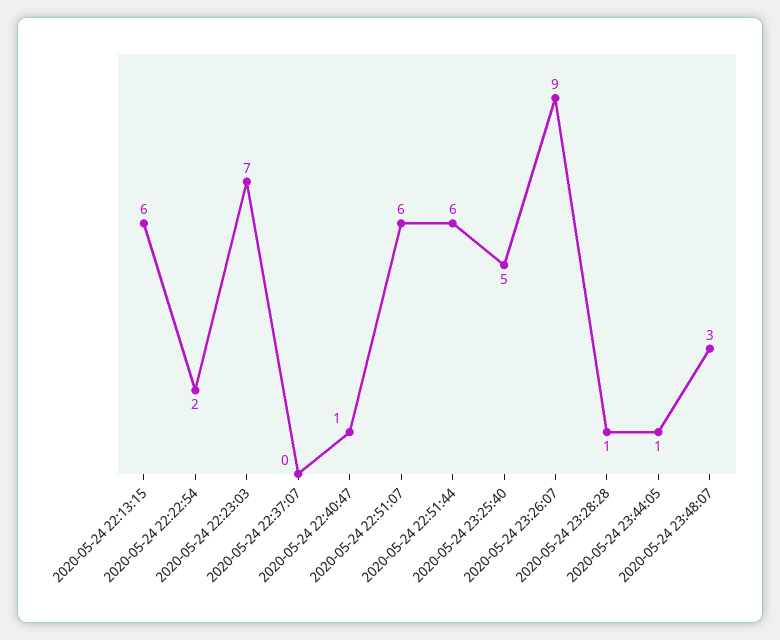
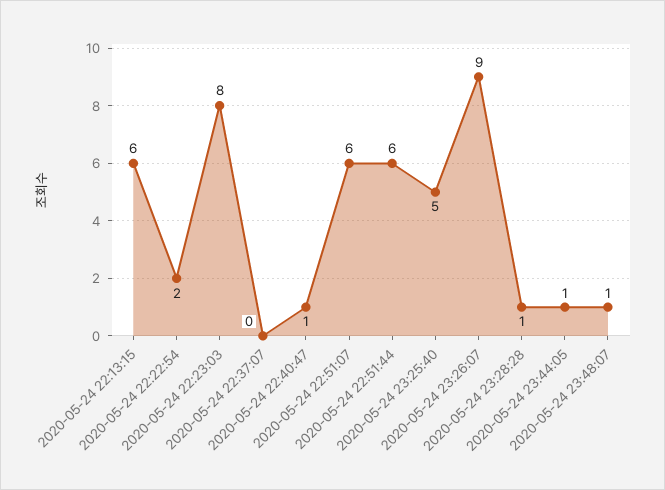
2020-05-24 22:23:03: 7 -> 8
2020-05-24 23:48:07: 3 -> 1

